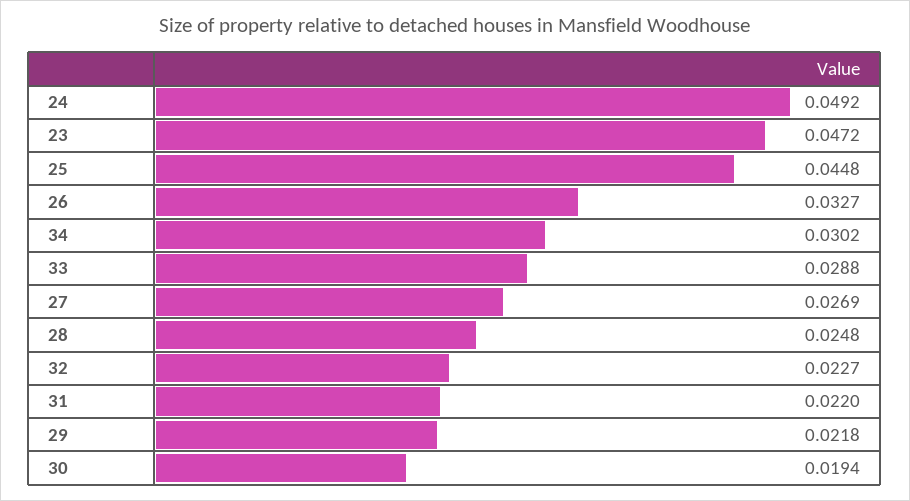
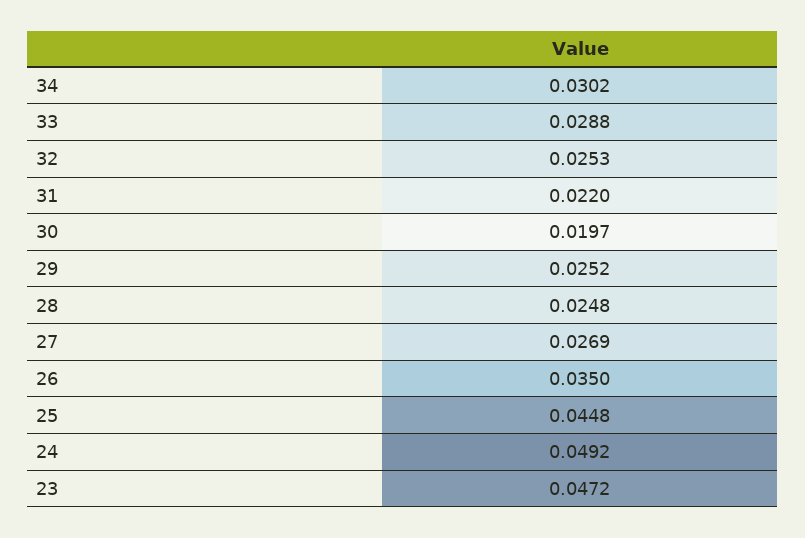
26: 0.0327 -> 0.035
32: 0.0227 -> 0.0253
29: 0.0218 -> 0.0252
30: 0.0194 -> 0.0197

